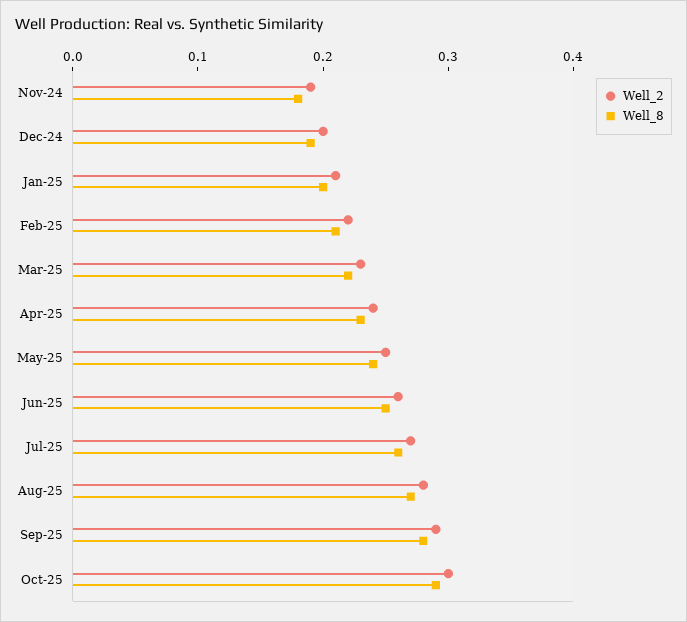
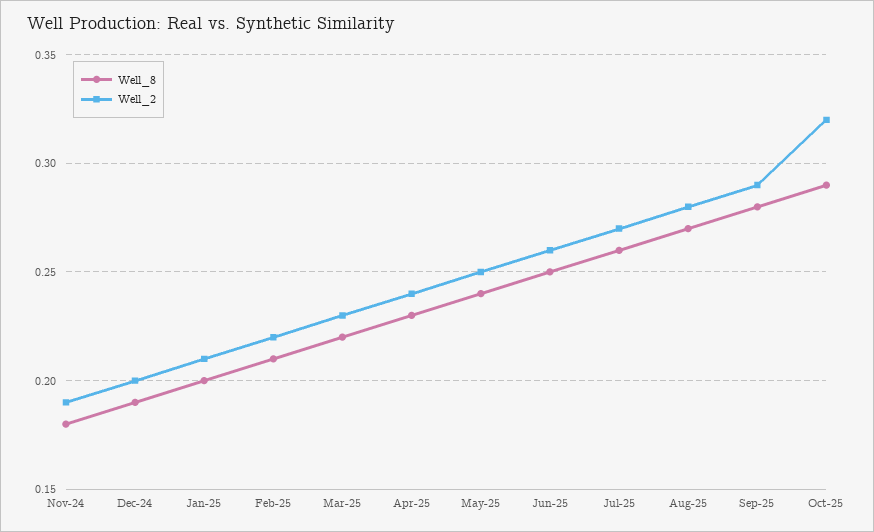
Well_2, Oct-25: 0.3 -> 0.32

